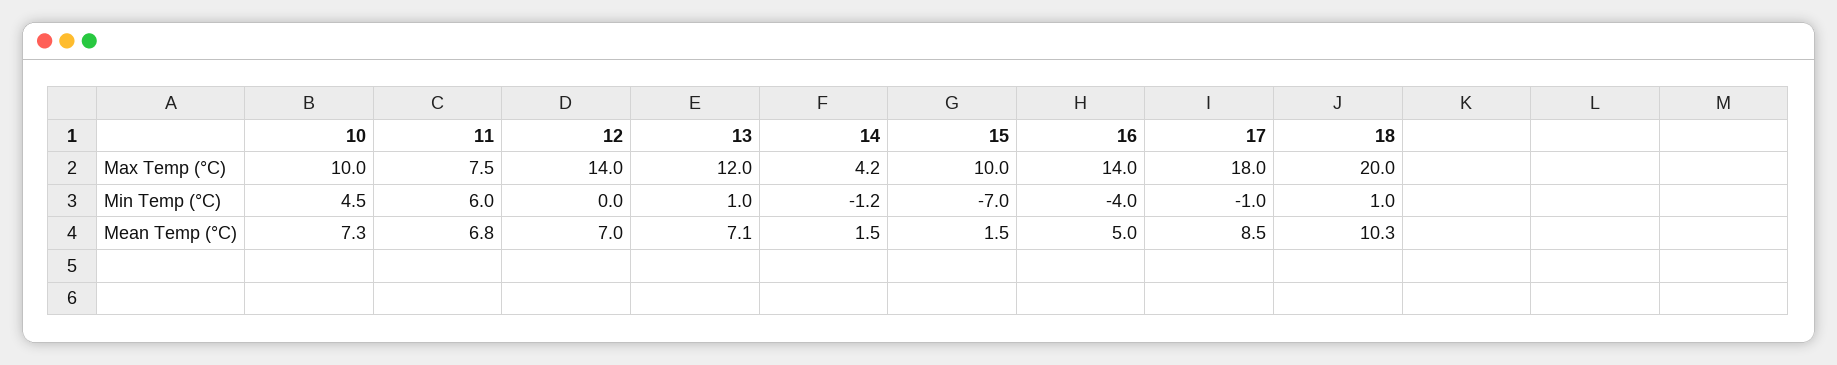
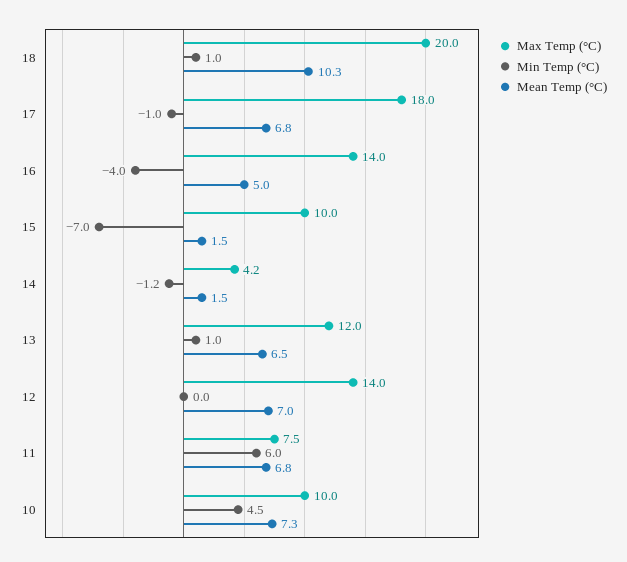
Mean Temp (°C), 13: 7.1 -> 6.5
Mean Temp (°C), 17: 8.5 -> 6.8

